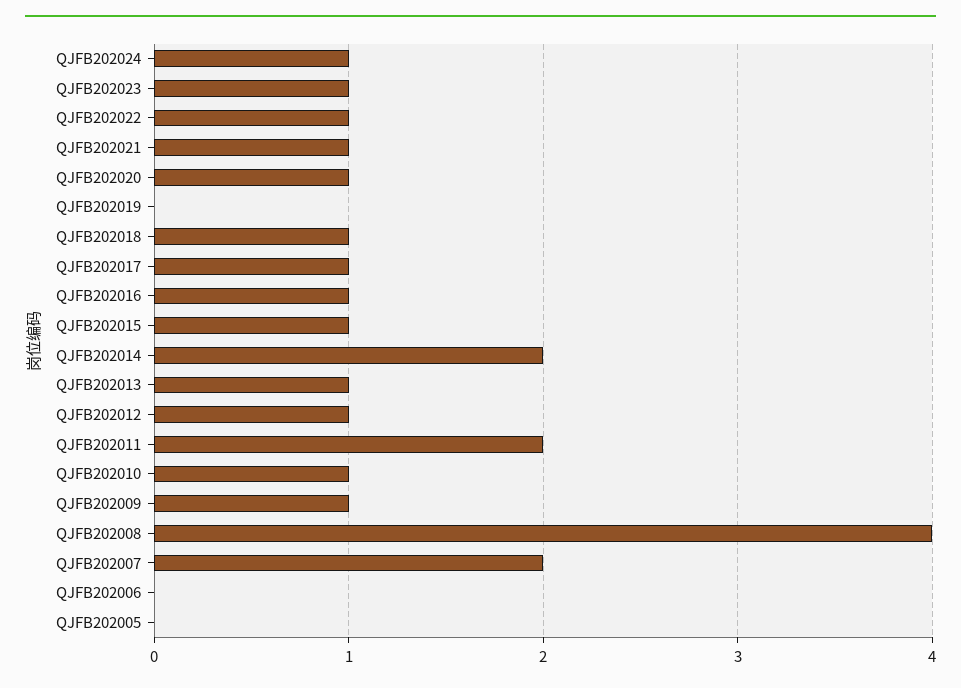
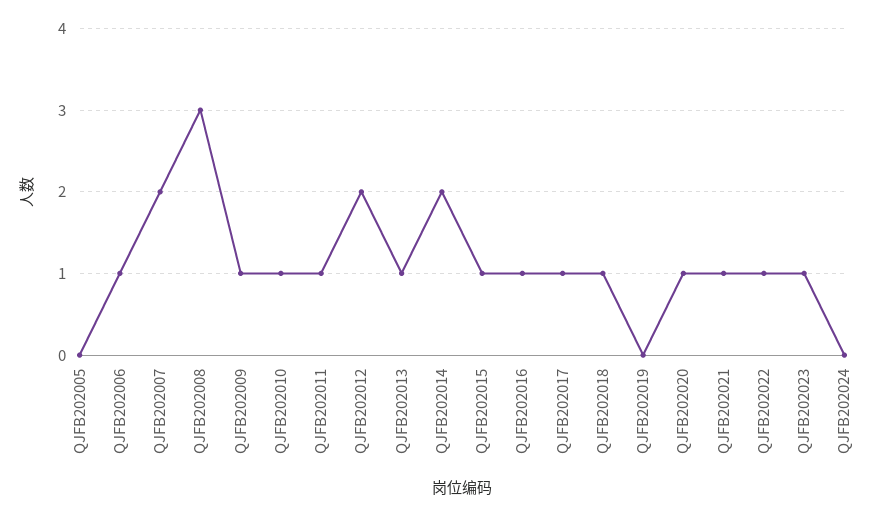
QJFB202024: 1 -> 0
QJFB202012: 1 -> 2
QJFB202011: 2 -> 1
QJFB202008: 4 -> 3
QJFB202006: 0 -> 1

